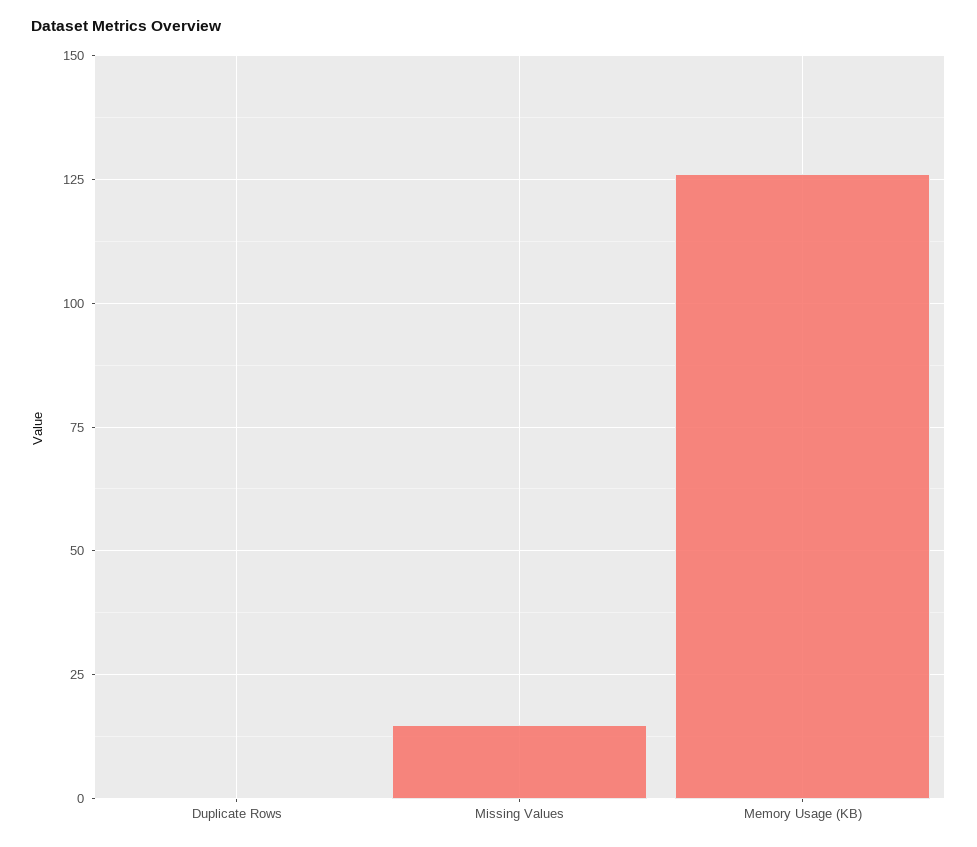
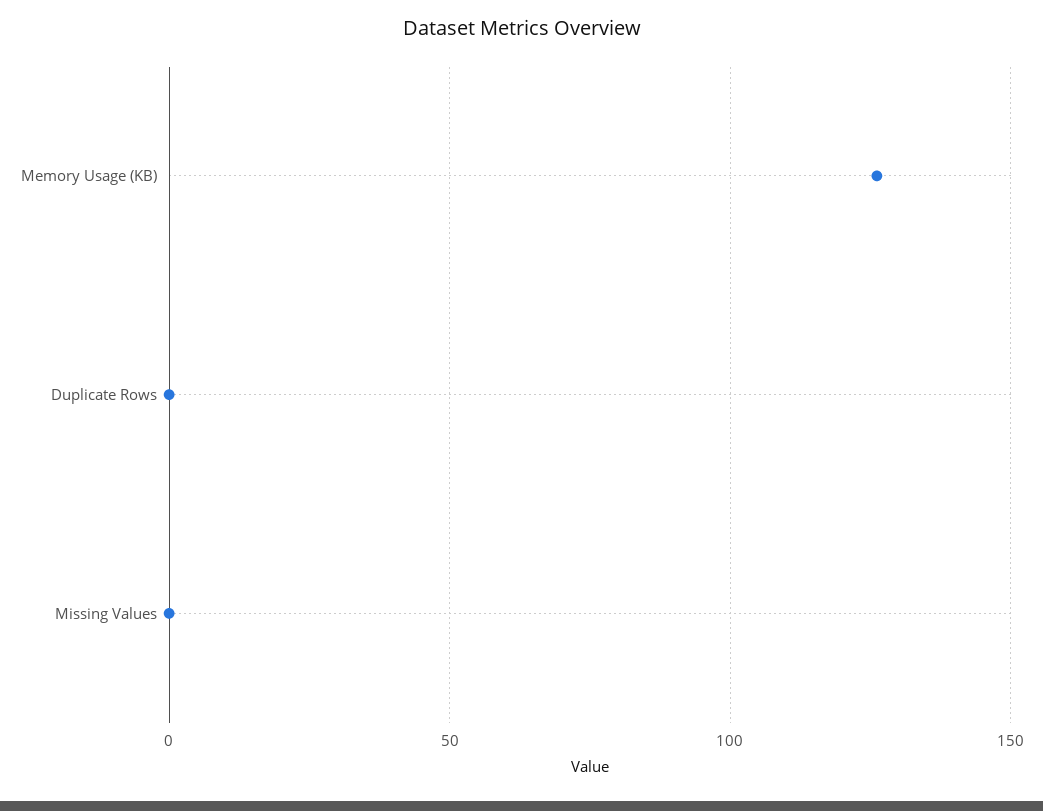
Missing Values: 15 -> 0

